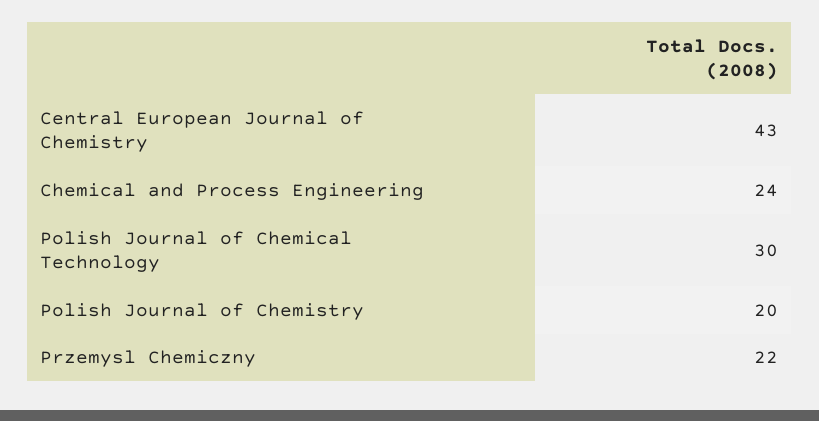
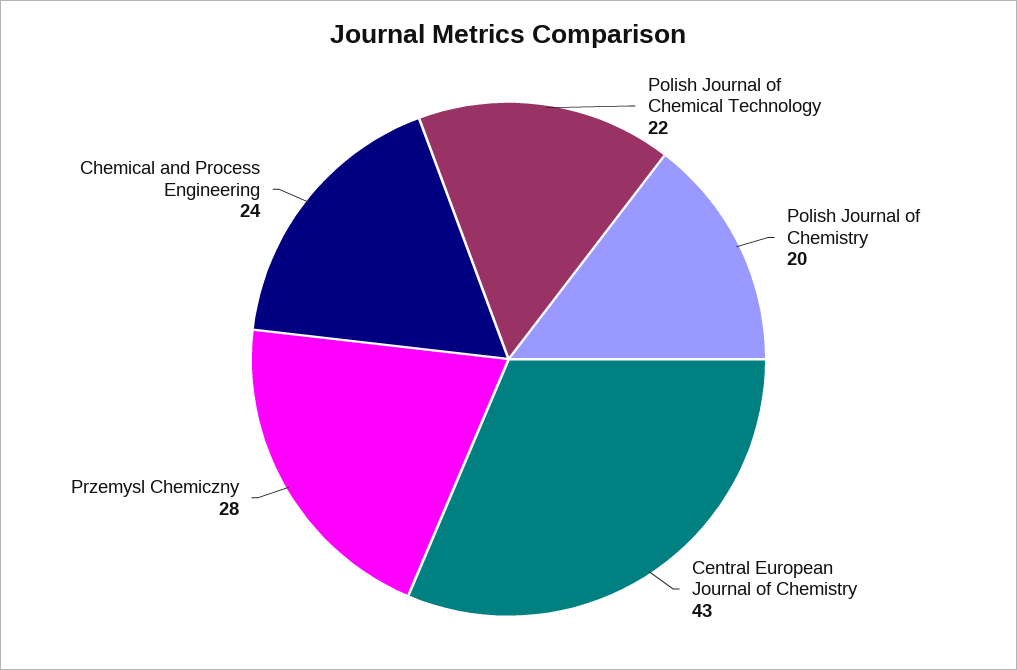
Polish Journal of Chemical Technology: 30 -> 22
Przemysl Chemiczny: 22 -> 28

